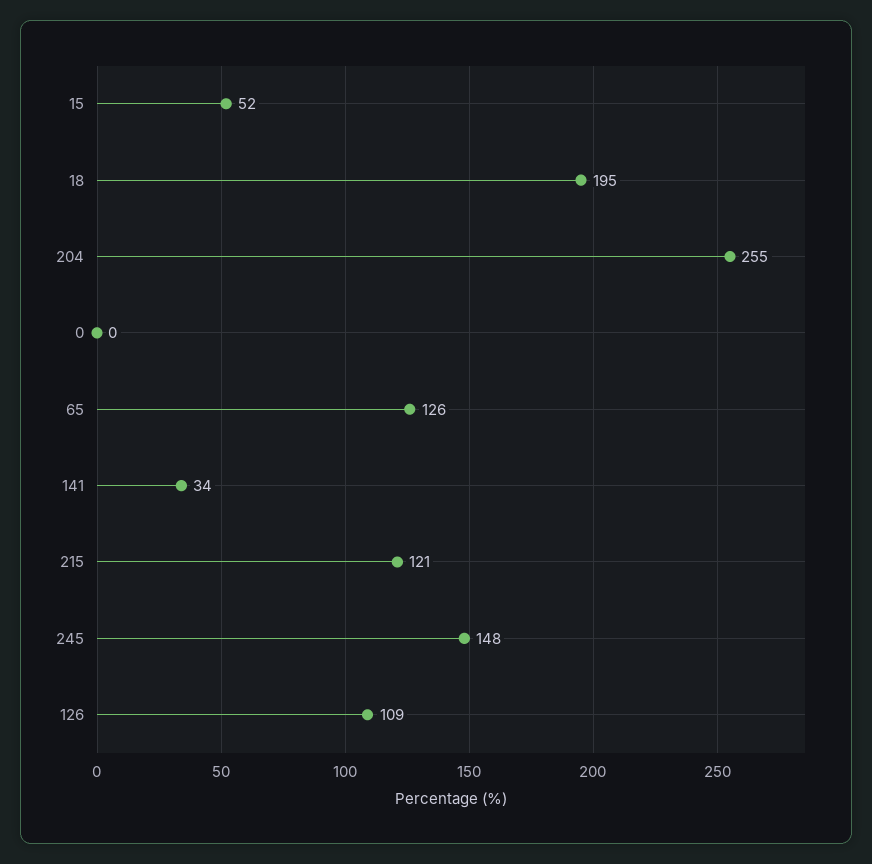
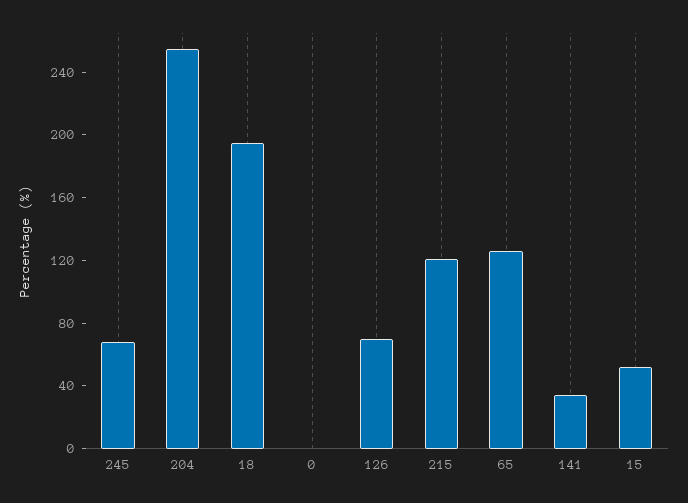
245: 148 -> 70
126: 109 -> 70

